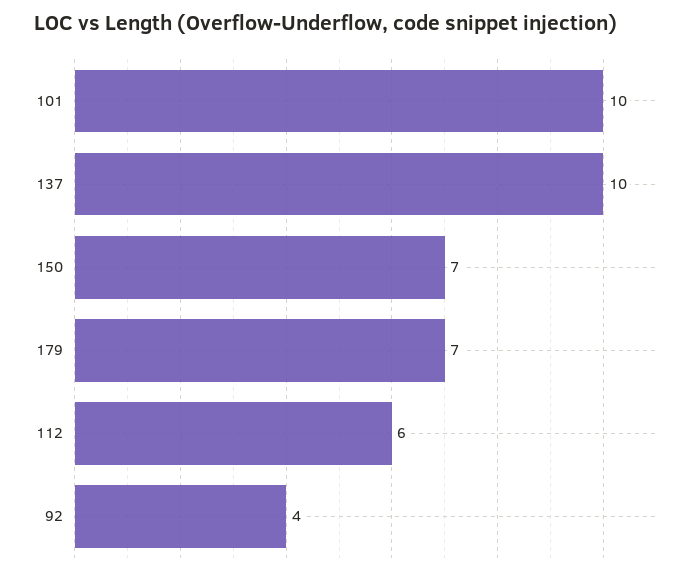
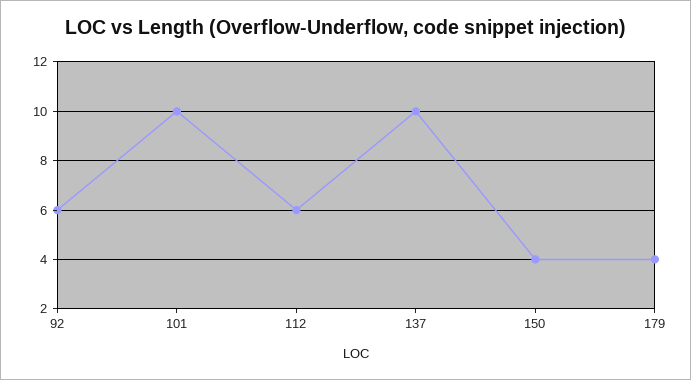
150: 7 -> 4
179: 7 -> 4
92: 4 -> 6

